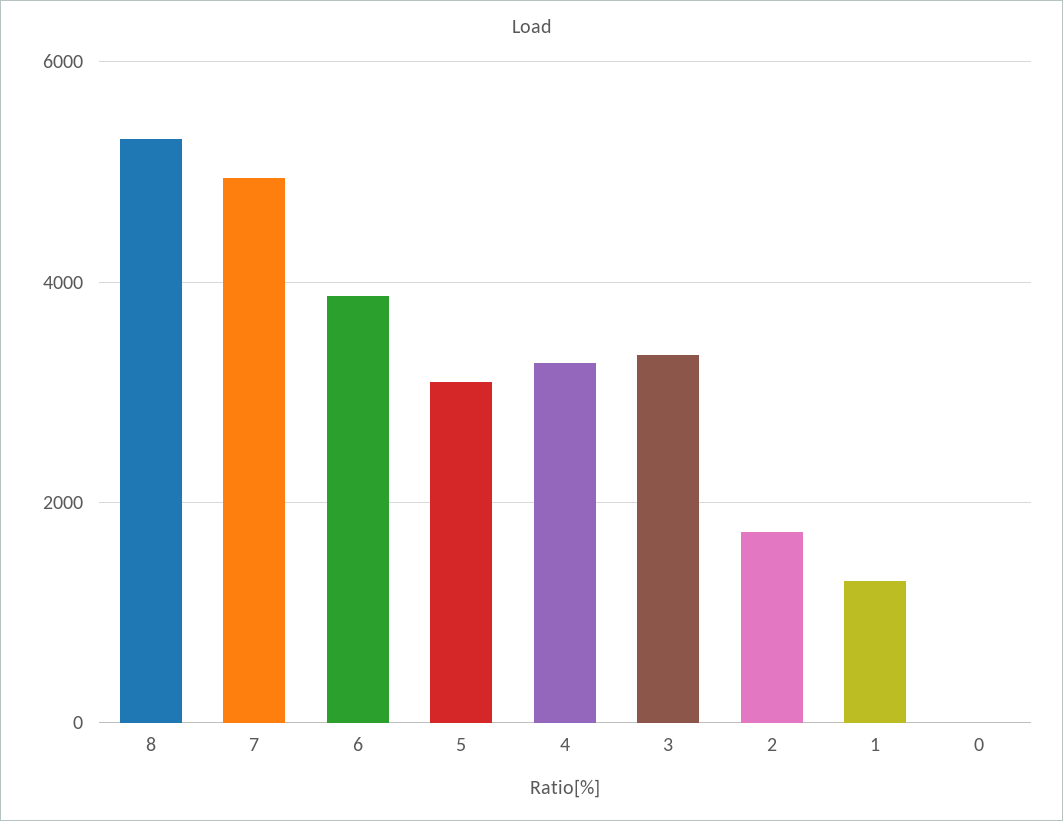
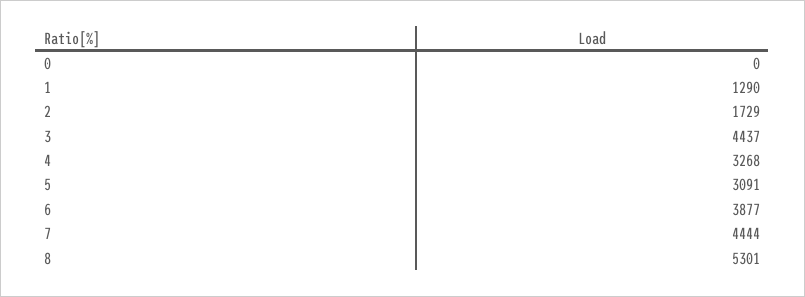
7: 5000 -> 4444
3: 3400 -> 4437

